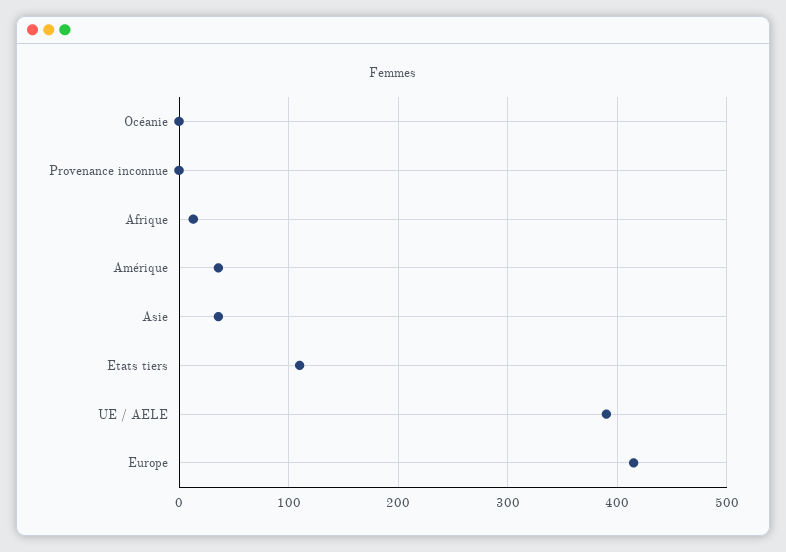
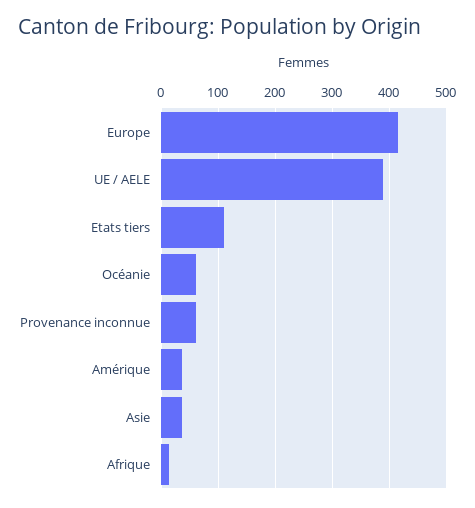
Océanie: 0 -> 60
Provenance inconnue: 0 -> 60

